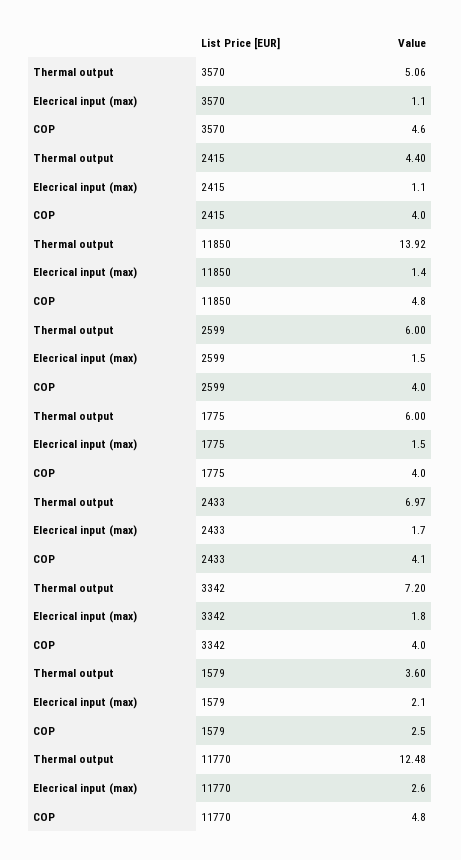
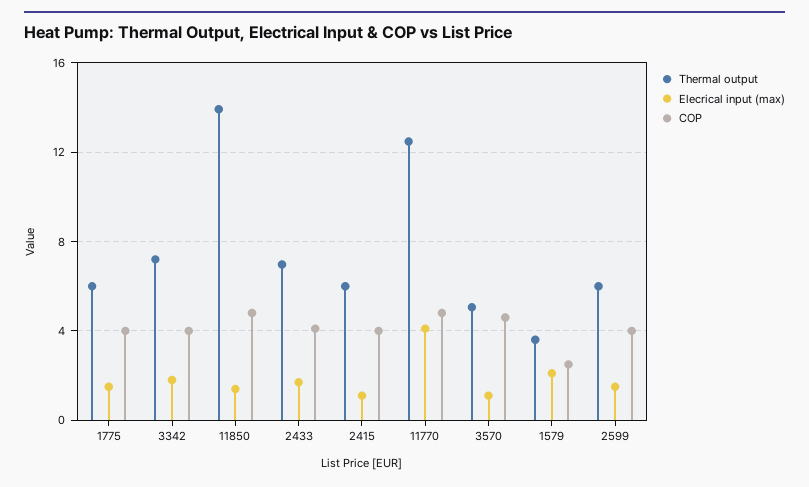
Thermal output, 2415: 4.4 -> 6
Elecrical input (max), 11770: 2.6 -> 4

